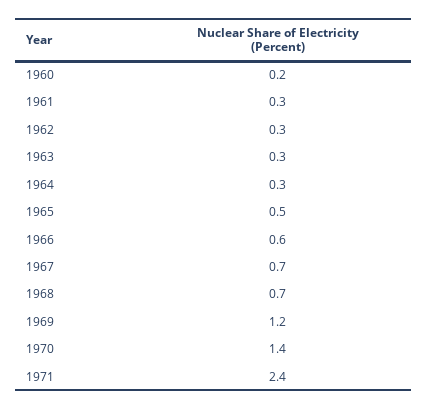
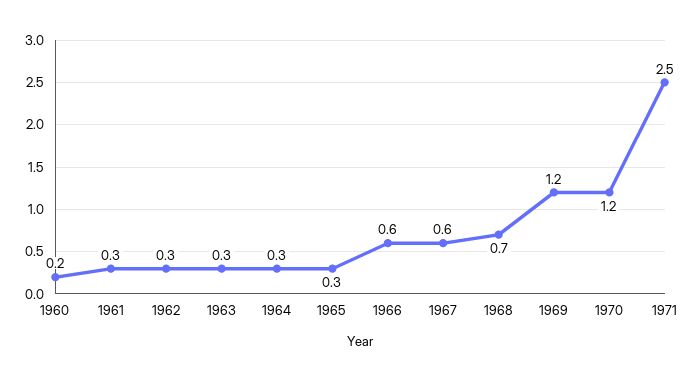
1965: 0.5 -> 0.3
1967: 0.7 -> 0.6
1970: 1.4 -> 1.2
1971: 2.4 -> 2.5

